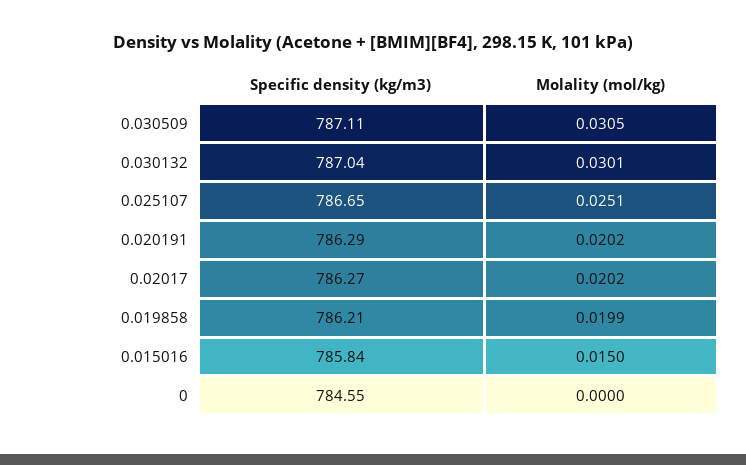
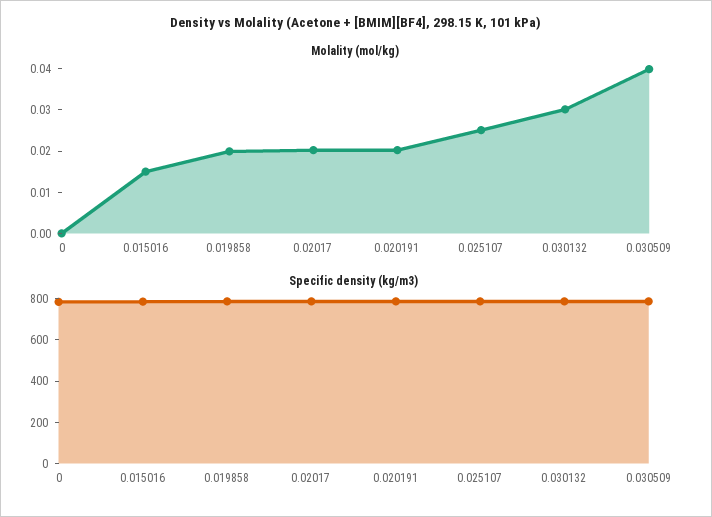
Molality (mol/kg), 0.030509: 0.0305 -> 0.04

